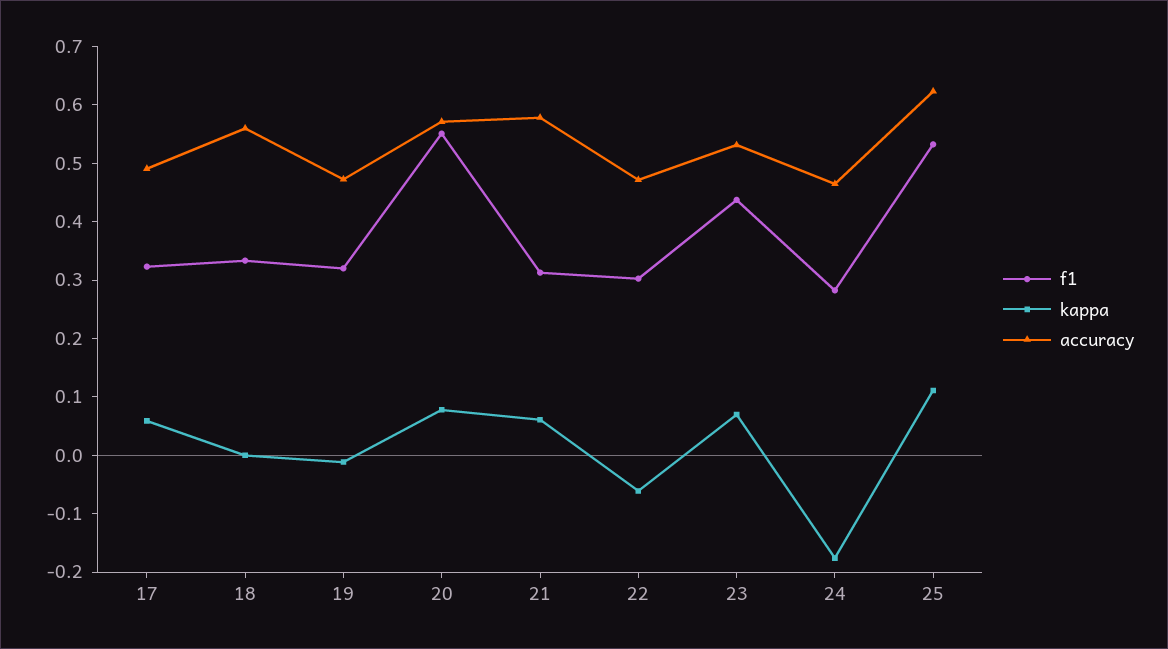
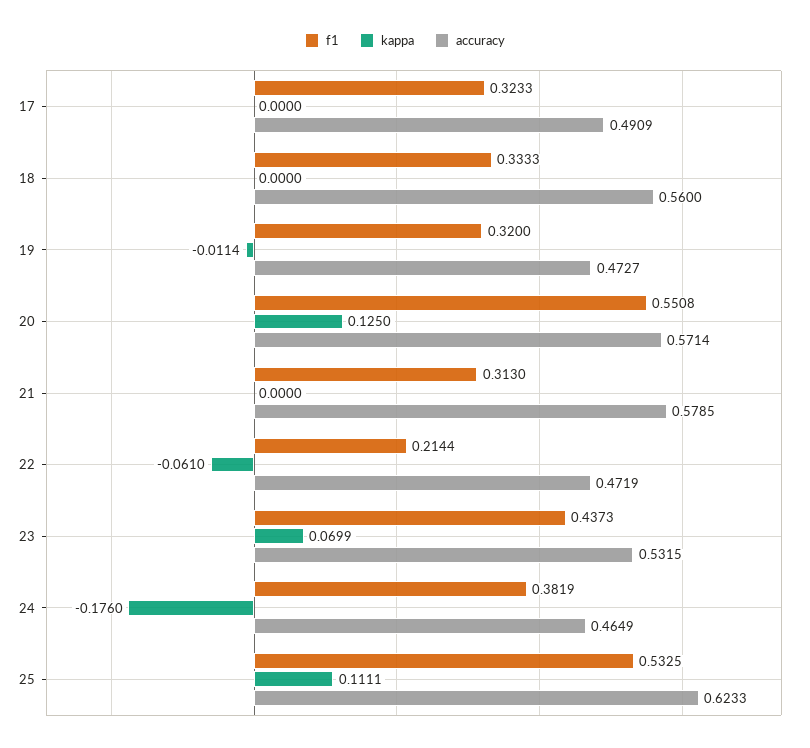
kappa, 17: 0.06 -> 0
kappa, 20: 0.08 -> 0.125
kappa, 21: 0.06 -> 0
f1, 22: 0.3 -> 0.2144
f1, 24: 0.28 -> 0.3819

